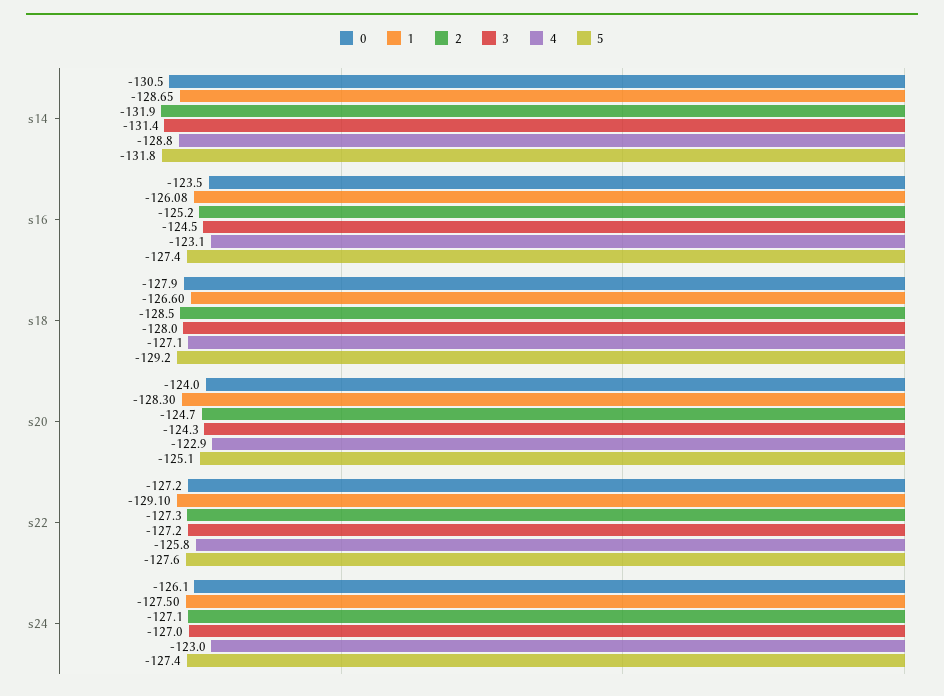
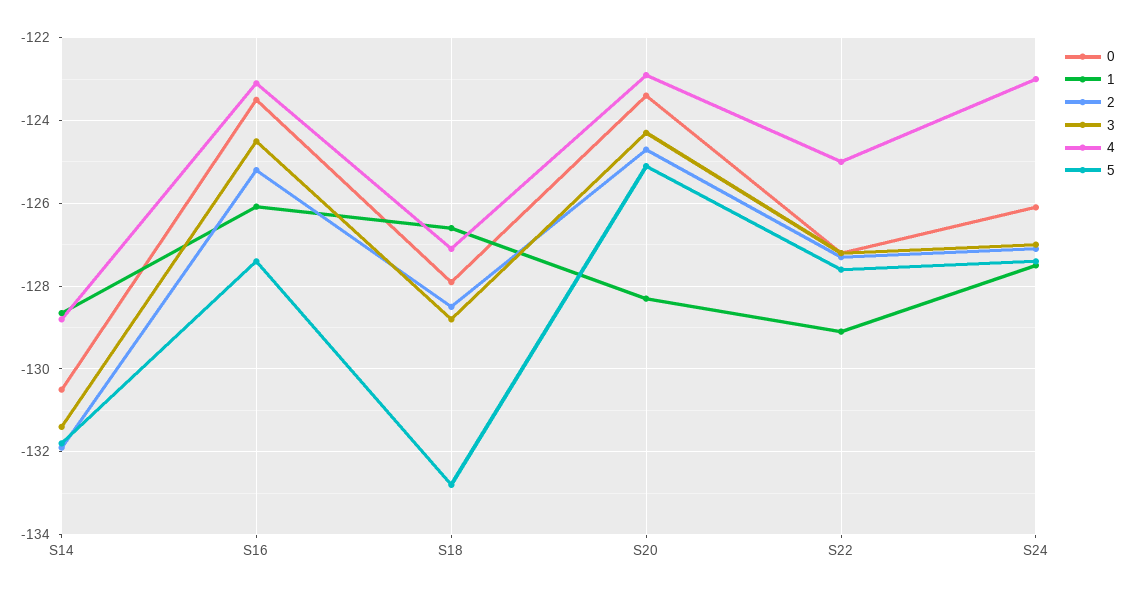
3, s18: -128 -> -128.8
5, s18: -129.2 -> -132.8
0, s20: -124 -> -123.4
4, s22: -125.8 -> -125

